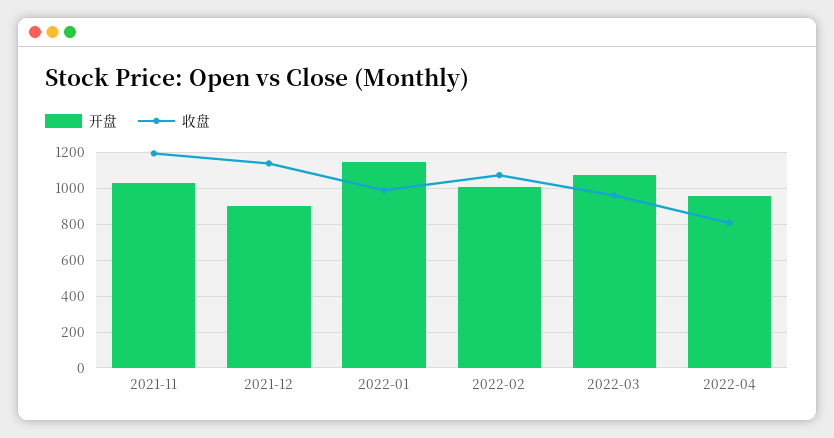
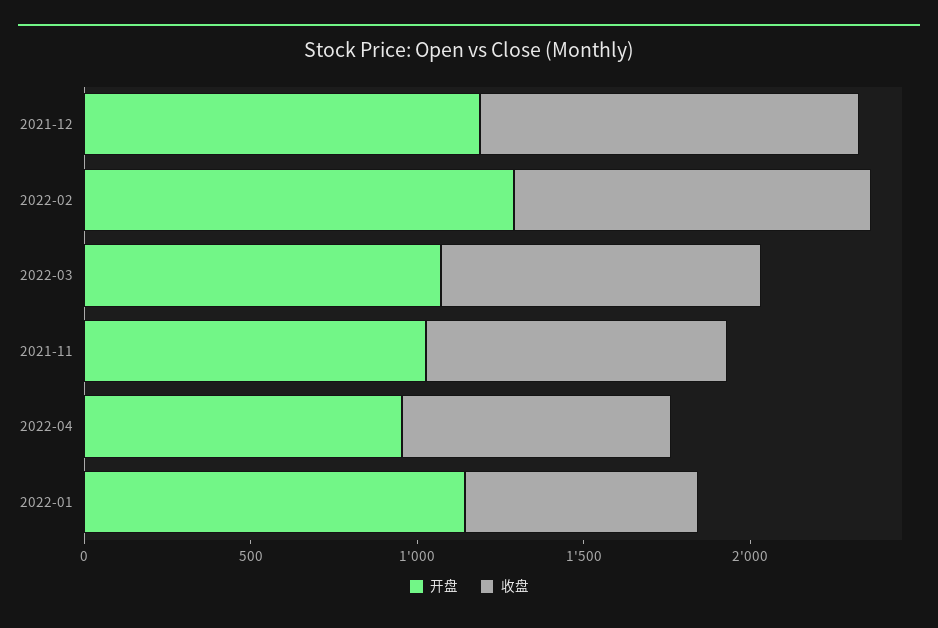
收盘, 2021-11: 1200 -> 900
开盘, 2021-12: 900 -> 1200
收盘, 2022-01: 1000 -> 700
开盘, 2022-02: 1000 -> 1300

